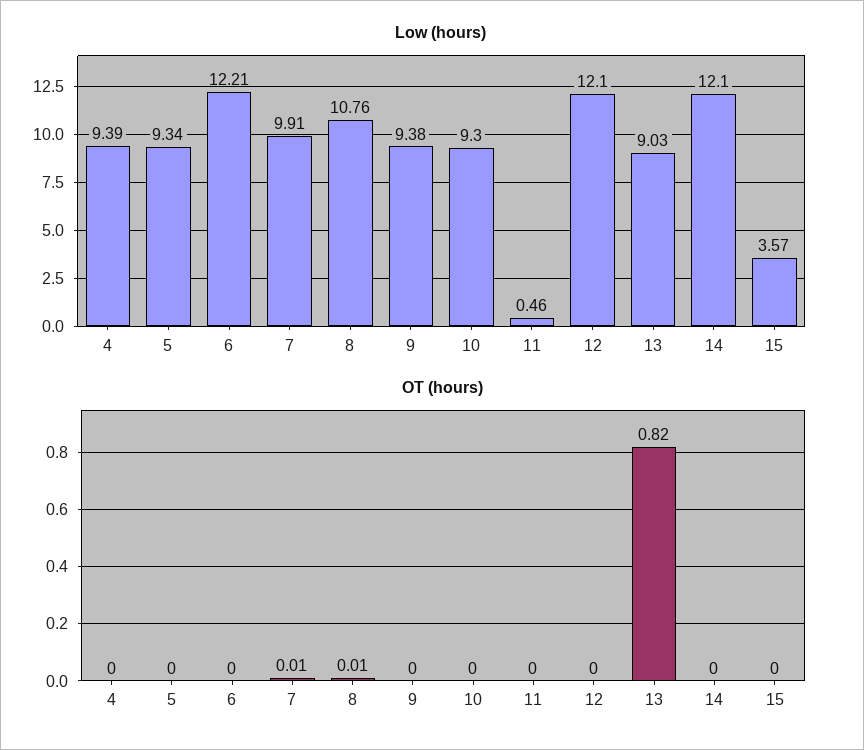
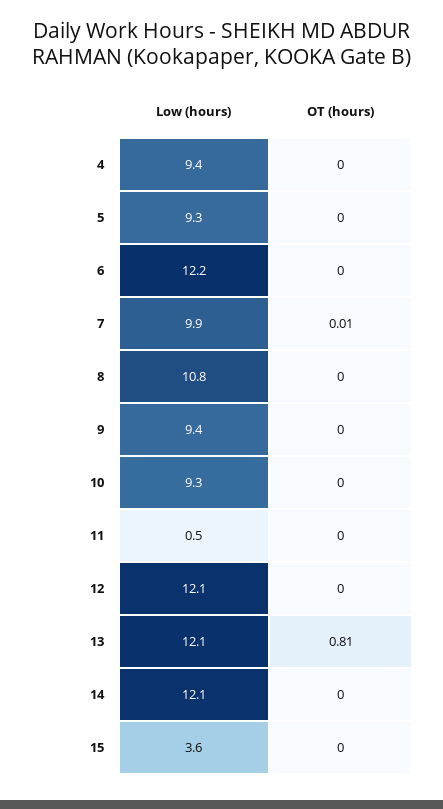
Low (hours), 13: 9.03 -> 12.1
OT (hours), 8: 0.01 -> 0
OT (hours), 13: 0.82 -> 0.81

